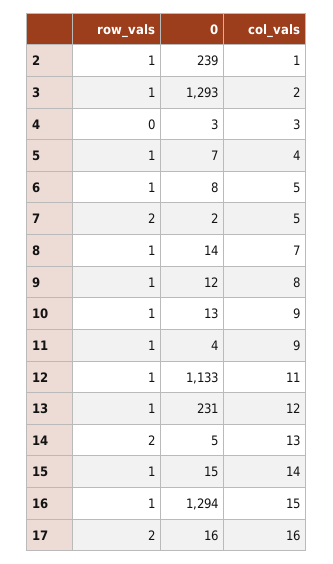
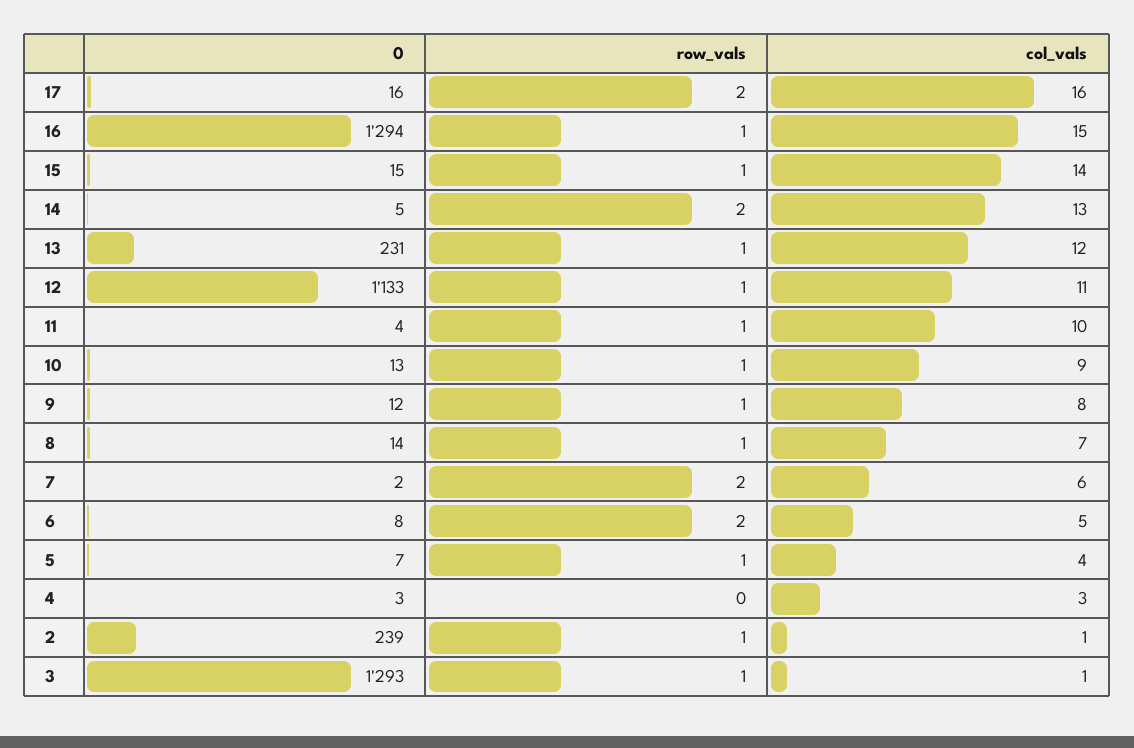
col_vals, 3: 2 -> 1
row_vals, 6: 1 -> 2
col_vals, 7: 5 -> 6
col_vals, 11: 9 -> 10

